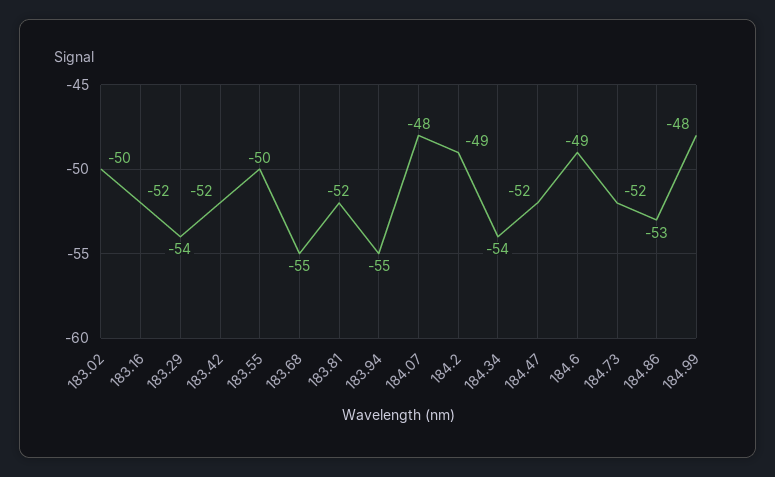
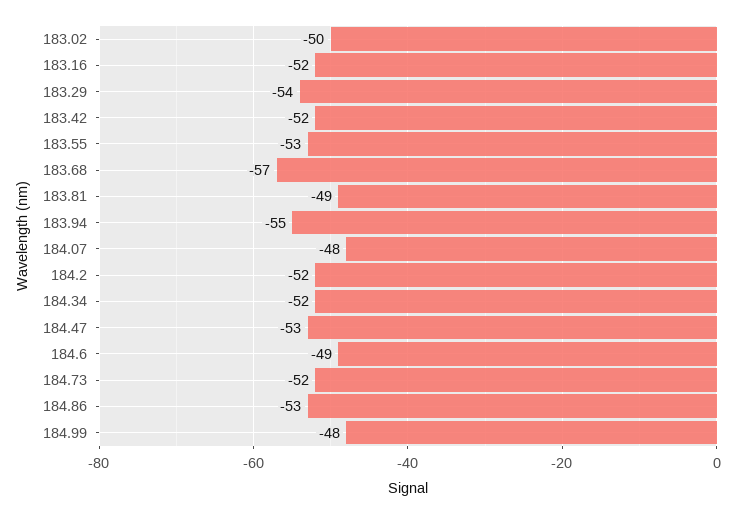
183.55: -50 -> -53
183.68: -55 -> -57
183.81: -52 -> -49
184.2: -49 -> -52
184.34: -54 -> -52
184.47: -52 -> -53

